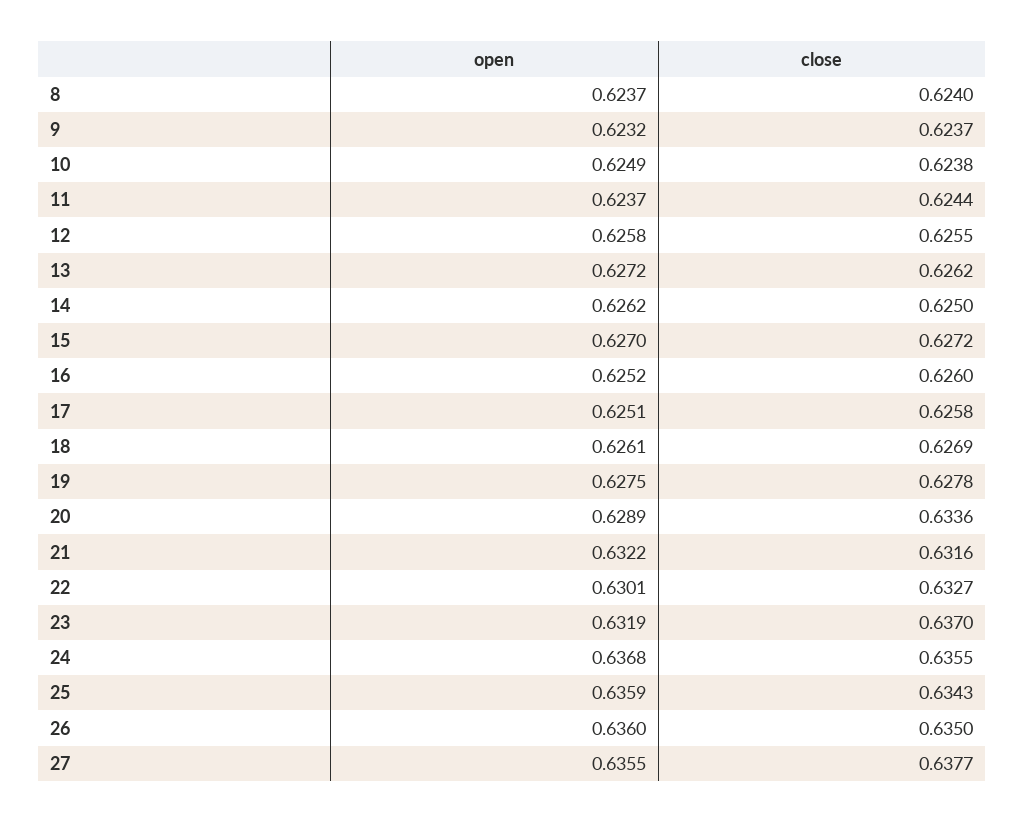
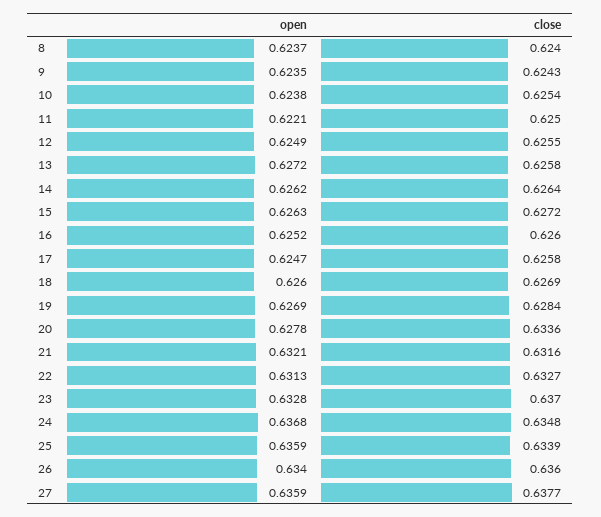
open, 9: 0.6232 -> 0.6235
close, 9: 0.6237 -> 0.6243
open, 10: 0.6249 -> 0.6238
close, 10: 0.6238 -> 0.6254
open, 11: 0.6237 -> 0.6221
close, 11: 0.6244 -> 0.625
open, 12: 0.6258 -> 0.6249
close, 13: 0.6262 -> 0.6258
close, 14: 0.625 -> 0.6264
open, 15: 0.627 -> 0.6263
open, 17: 0.6251 -> 0.6247
open, 18: 0.6261 -> 0.626
open, 19: 0.6275 -> 0.6269
close, 19: 0.6278 -> 0.6284
open, 20: 0.6289 -> 0.6278
open, 21: 0.6322 -> 0.6321
open, 22: 0.6301 -> 0.6313
open, 23: 0.6319 -> 0.6328
close, 24: 0.6355 -> 0.6348
close, 25: 0.6343 -> 0.6339
open, 26: 0.636 -> 0.634
close, 26: 0.635 -> 0.636
open, 27: 0.6355 -> 0.6359

